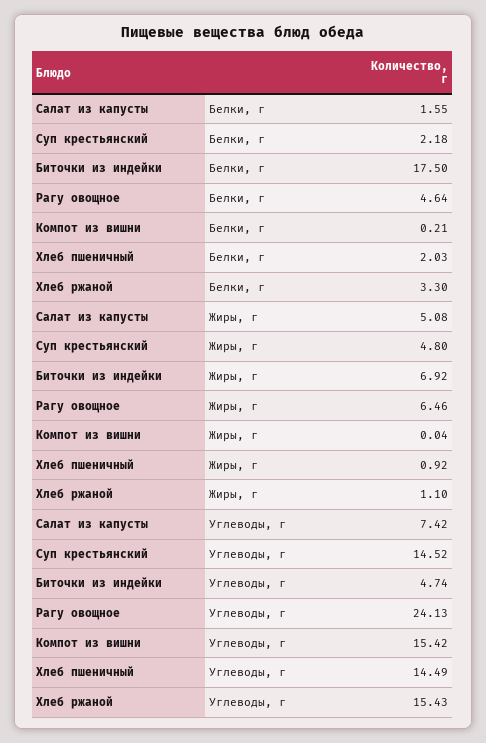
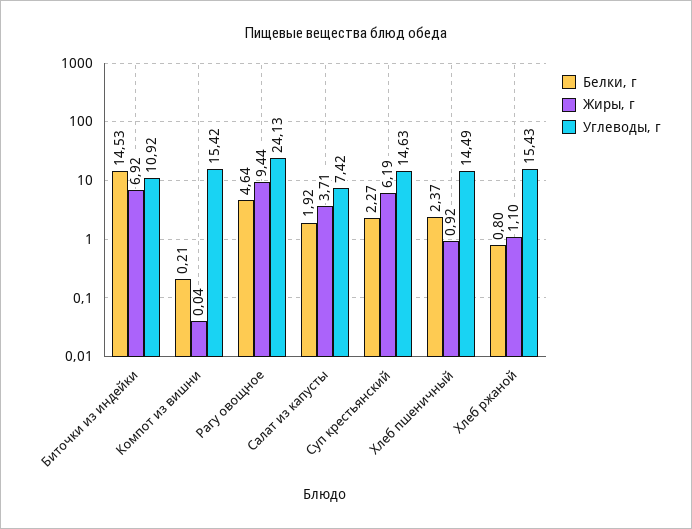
Белки, г, Салат из капусты: 1.55 -> 1.92
Белки, г, Суп крестьянский: 2.18 -> 2.27
Белки, г, Биточки из индейки: 17.5 -> 14.53
Белки, г, Хлеб пшеничный: 2.03 -> 2.37
Белки, г, Хлеб ржаной: 3.3 -> 0.8
Жиры, г, Салат из капусты: 5.08 -> 3.71
Жиры, г, Суп крестьянский: 4.8 -> 6.19
Жиры, г, Рагу овощное: 6.46 -> 9.44
Углеводы, г, Суп крестьянский: 14.52 -> 14.63
Углеводы, г, Биточки из индейки: 4.74 -> 10.92

